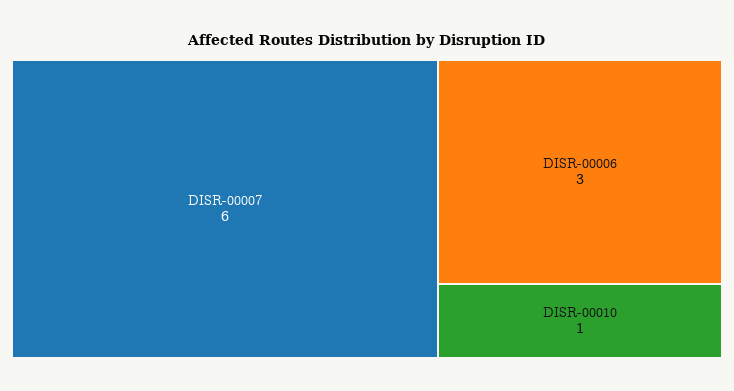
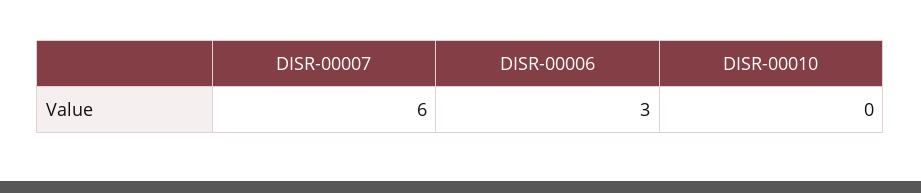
DISR-00010: 1 -> 0

